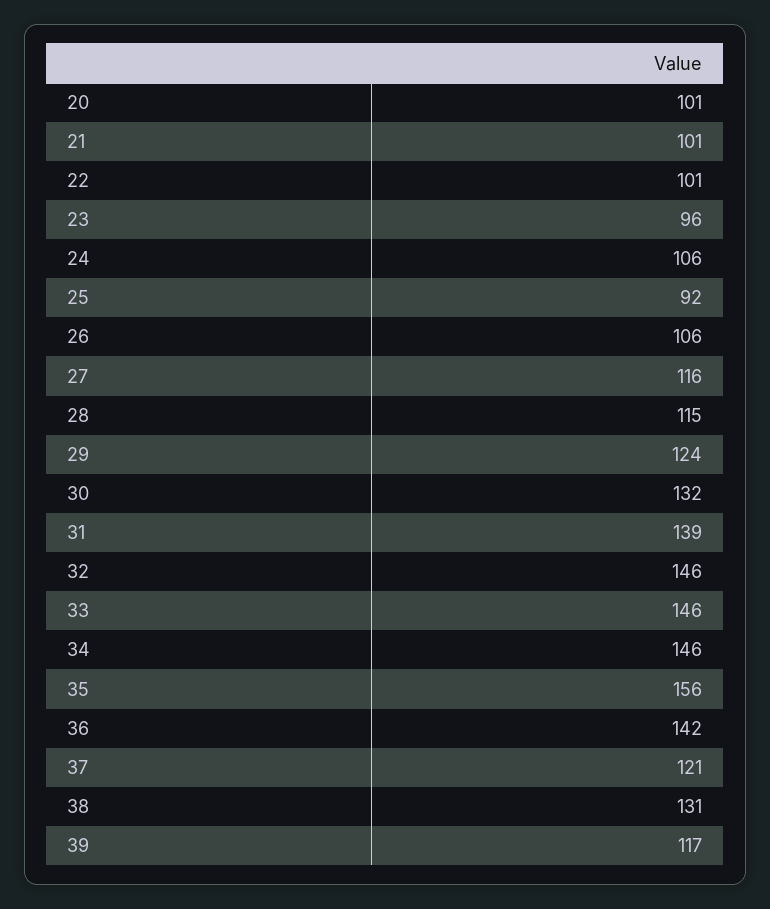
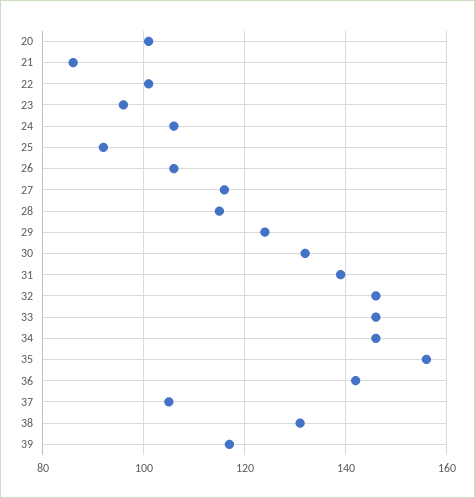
21: 101 -> 85
37: 121 -> 105

